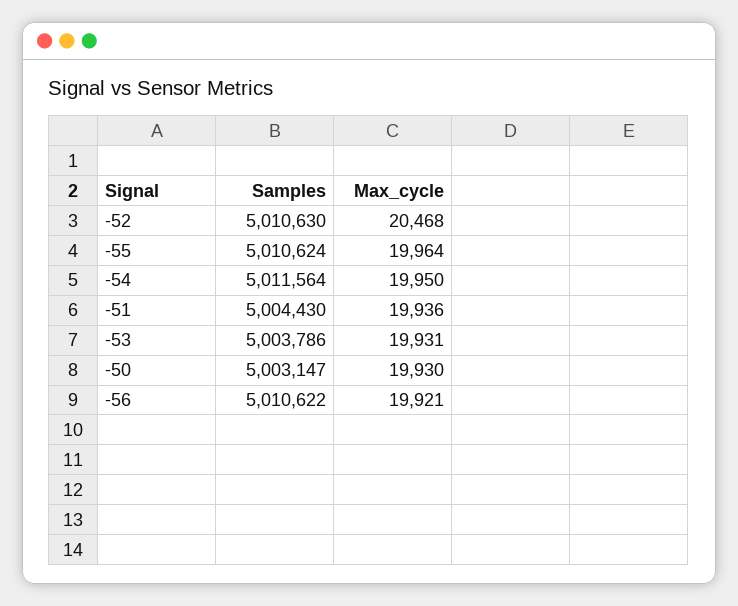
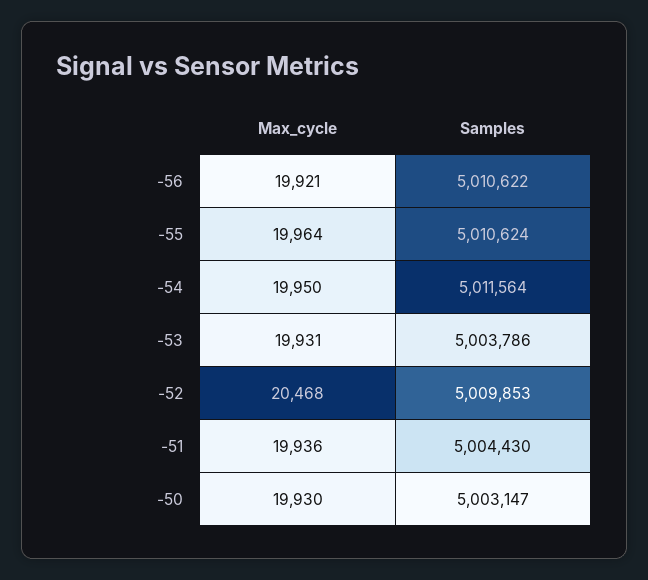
Samples, -52: 5010630 -> 5009853

